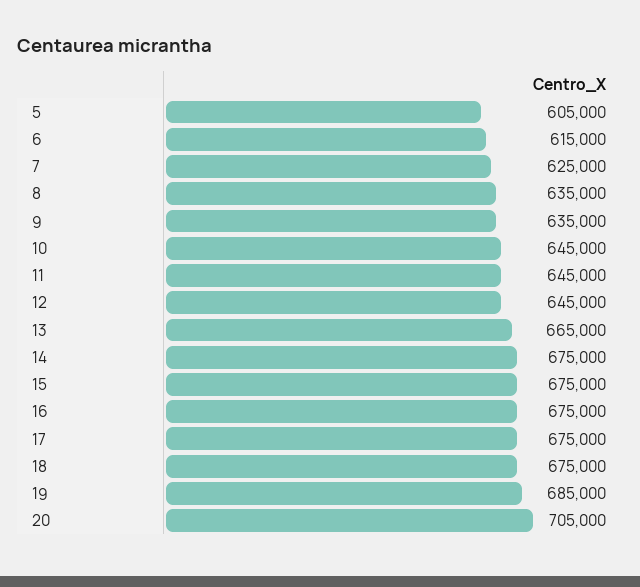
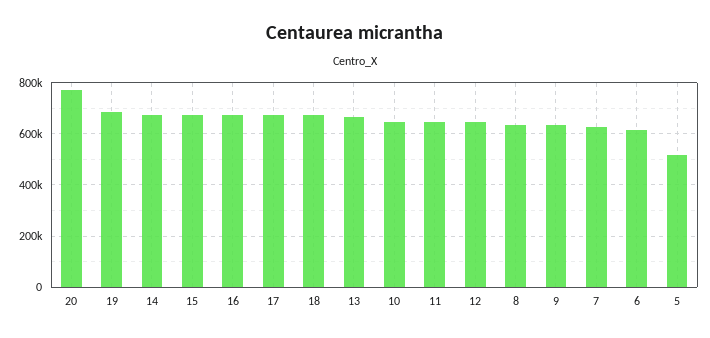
5: 605000 -> 525000
20: 705000 -> 775000

